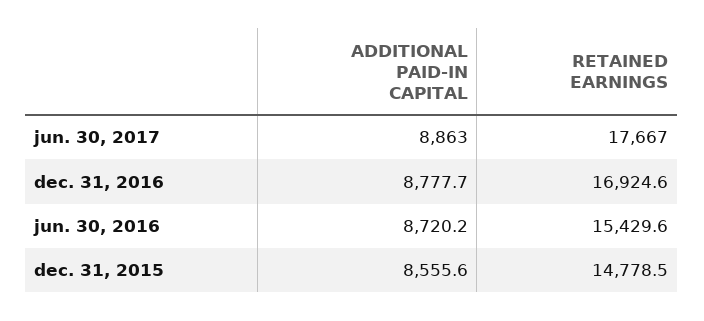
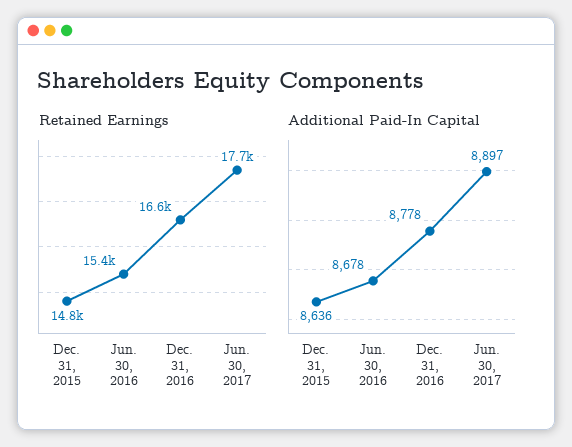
ADDITIONAL PAID-IN CAPITAL, jun. 30, 2017: 8863 -> 8897
RETAINED EARNINGS, dec. 31, 2016: 16924.6 -> 16600
ADDITIONAL PAID-IN CAPITAL, jun. 30, 2016: 8720.2 -> 8678
ADDITIONAL PAID-IN CAPITAL, dec. 31, 2015: 8555.6 -> 8636

